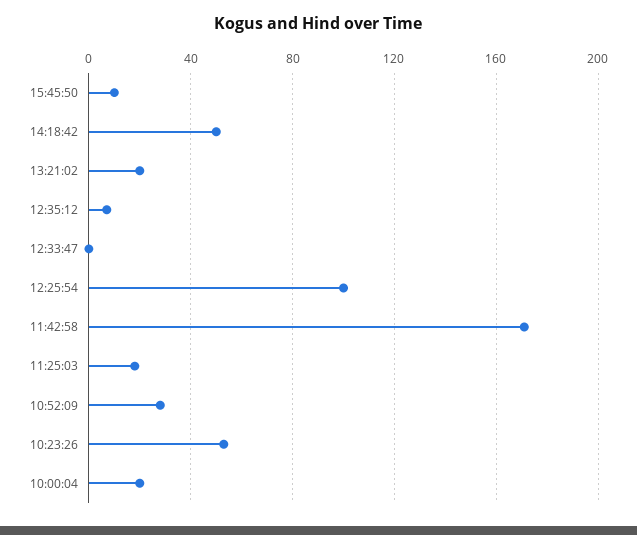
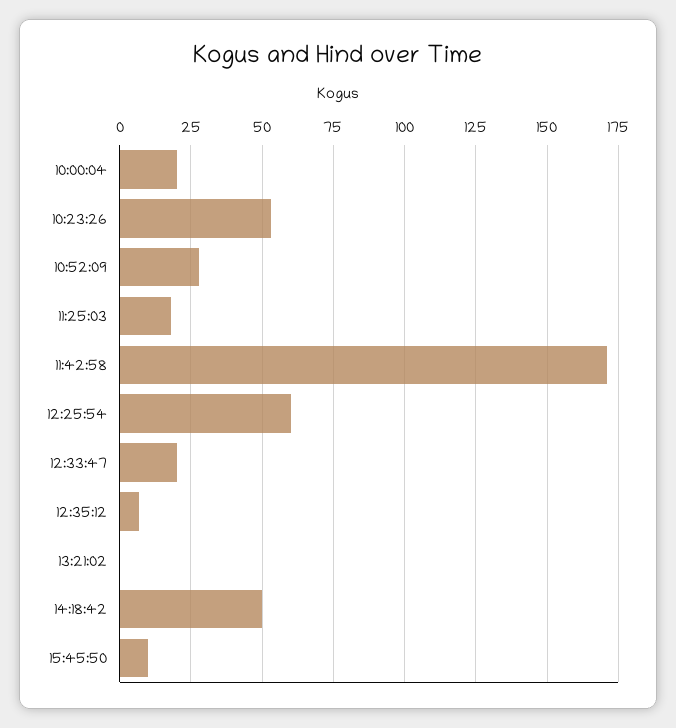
13:21:02: 20 -> 0
12:33:47: 0 -> 20
12:25:54: 100 -> 60

